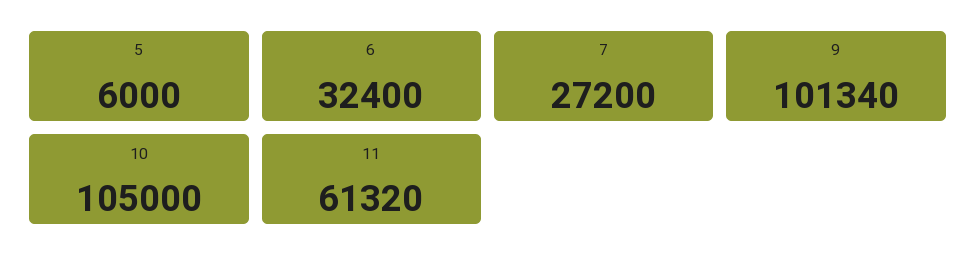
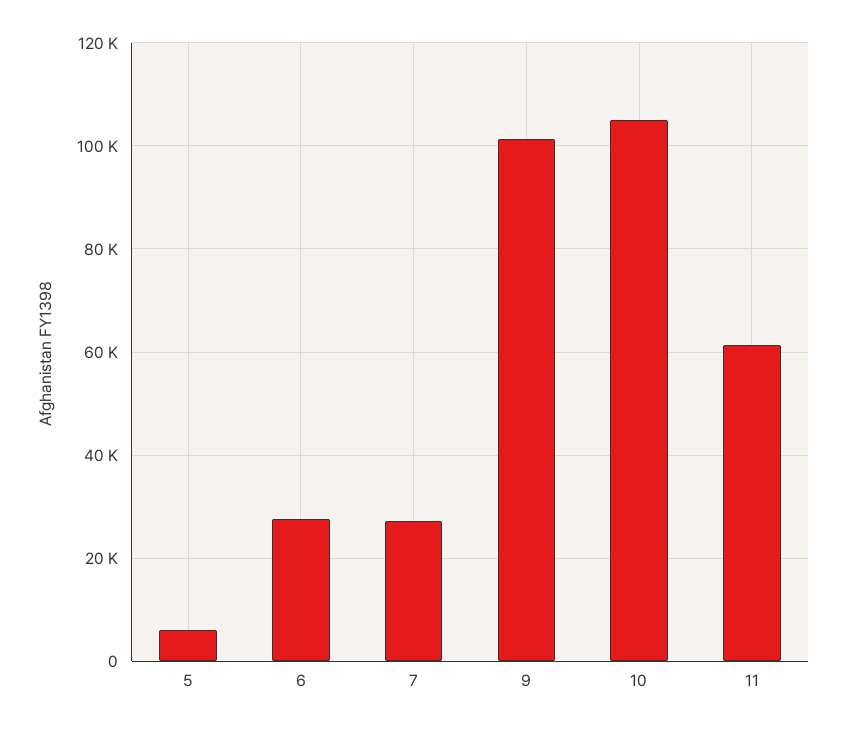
6: 32400 -> 28000

